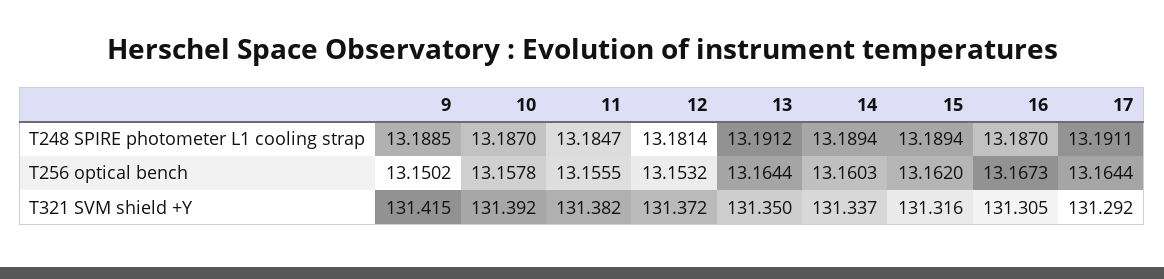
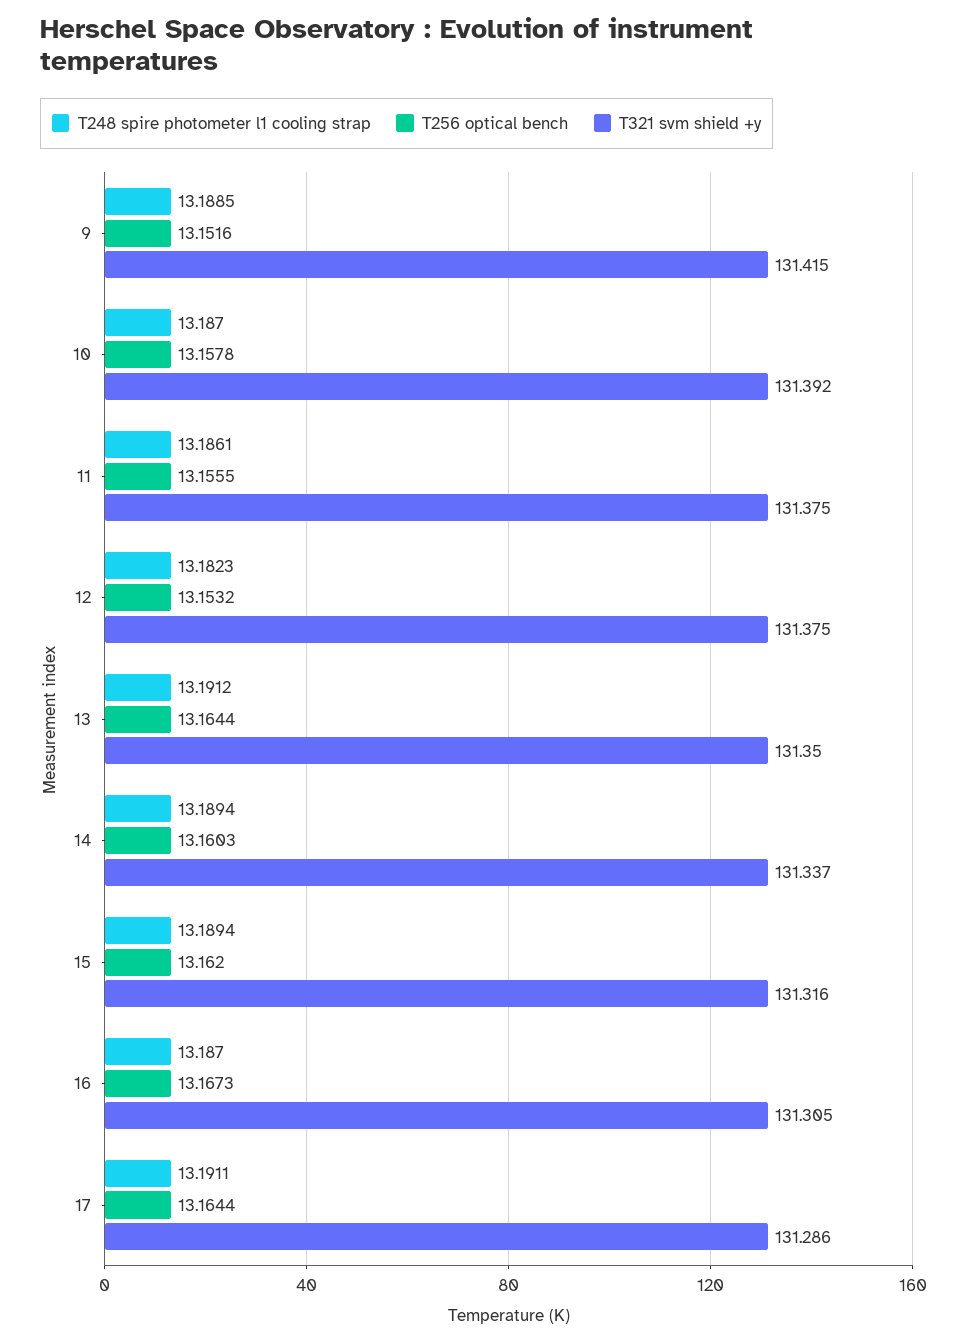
T248 SPIRE photometer L1 cooling strap, 11: 13.1847 -> 13.1861
T248 SPIRE photometer L1 cooling strap, 12: 13.1814 -> 13.1823
T256 optical bench, 9: 13.1502 -> 13.1516
T321 SVM shield +Y, 11: 131.382 -> 131.375
T321 SVM shield +Y, 12: 131.372 -> 131.375
T321 SVM shield +Y, 17: 131.292 -> 131.286

